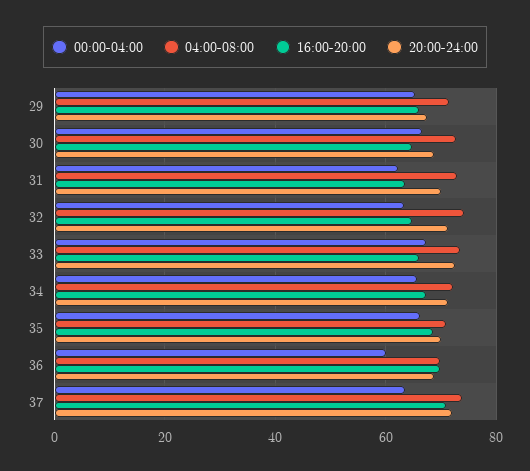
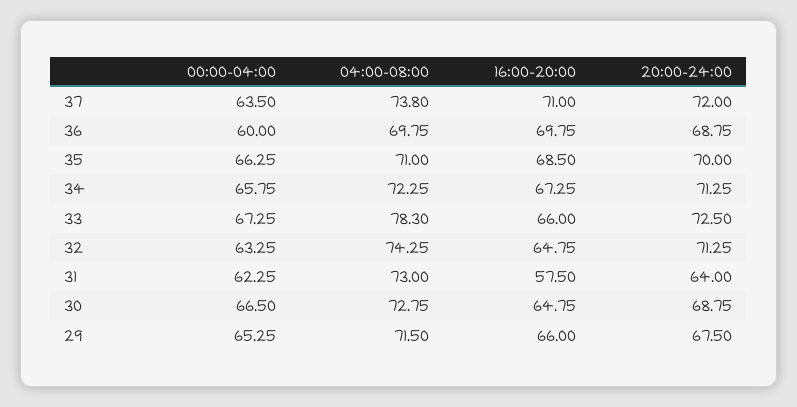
16:00-20:00, 31: 64 -> 57.5
20:00-24:00, 31: 70 -> 64
04:00-08:00, 33: 74 -> 78.3

